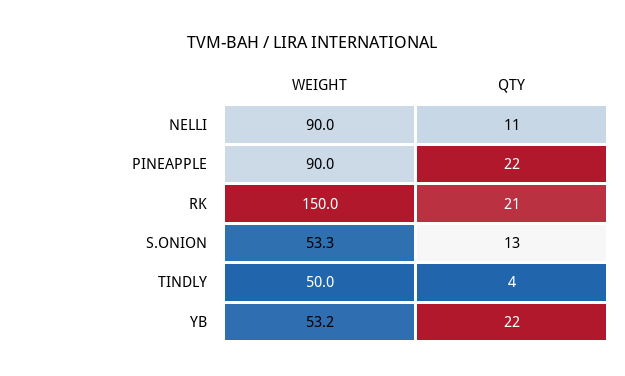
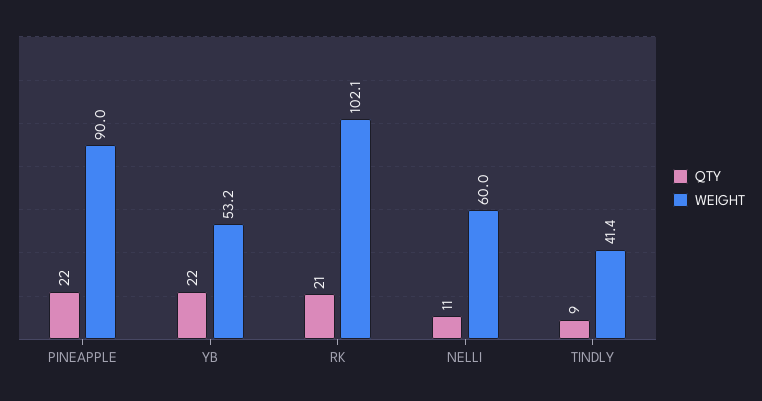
WEIGHT, NELLI: 90 -> 60
WEIGHT, RK: 150 -> 102.1
WEIGHT, S.ONION: 53.3 -> none
QTY, S.ONION: 13 -> none
WEIGHT, TINDLY: 50 -> 41.4
QTY, TINDLY: 4 -> 9

